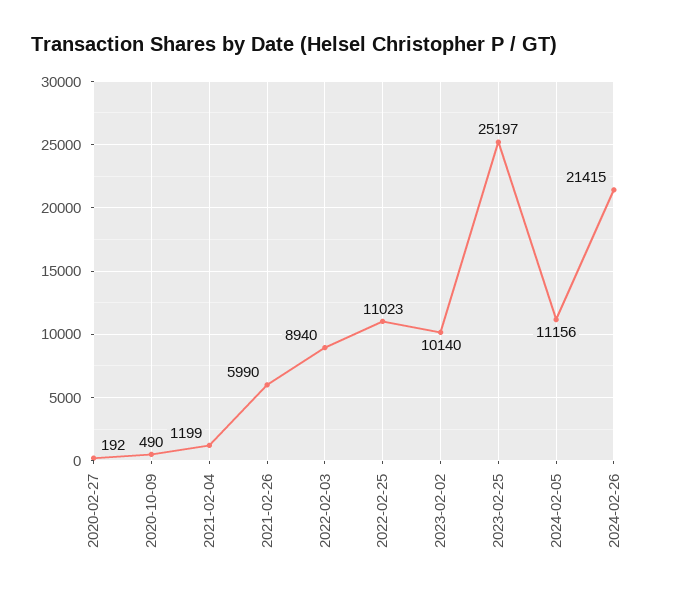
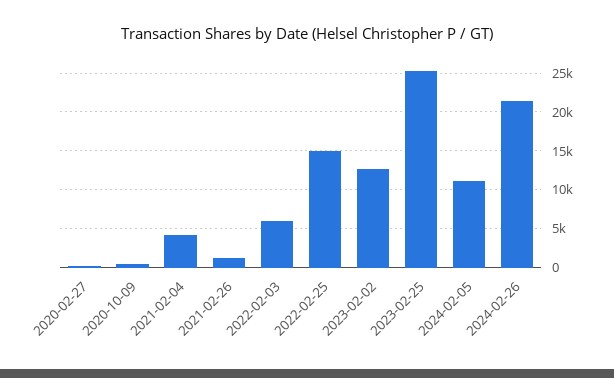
2021-02-04: 1199 -> 4000
2021-02-26: 5990 -> 1000
2022-02-03: 8940 -> 6000
2022-02-25: 11023 -> 15000
2023-02-02: 10140 -> 13000

